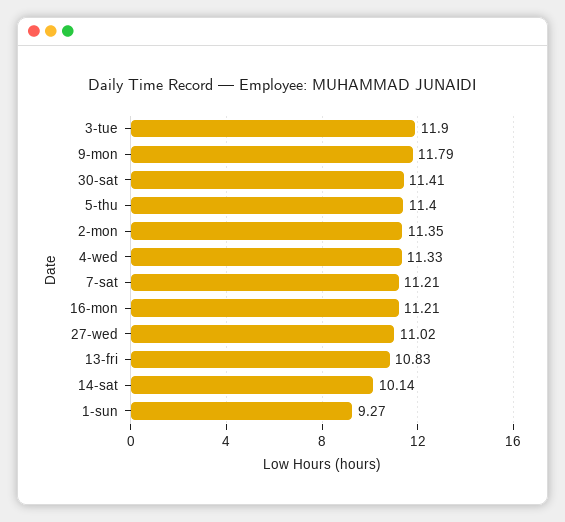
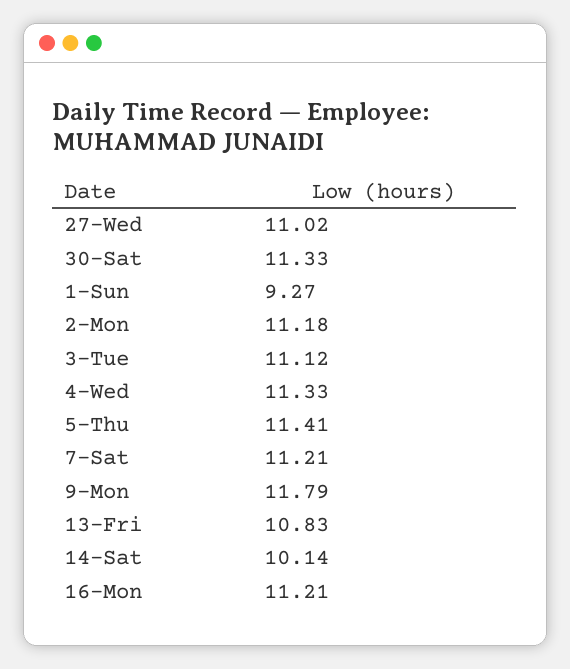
3-tue: 11.9 -> 11.12
30-sat: 11.41 -> 11.33
5-thu: 11.4 -> 11.41
2-mon: 11.35 -> 11.18

